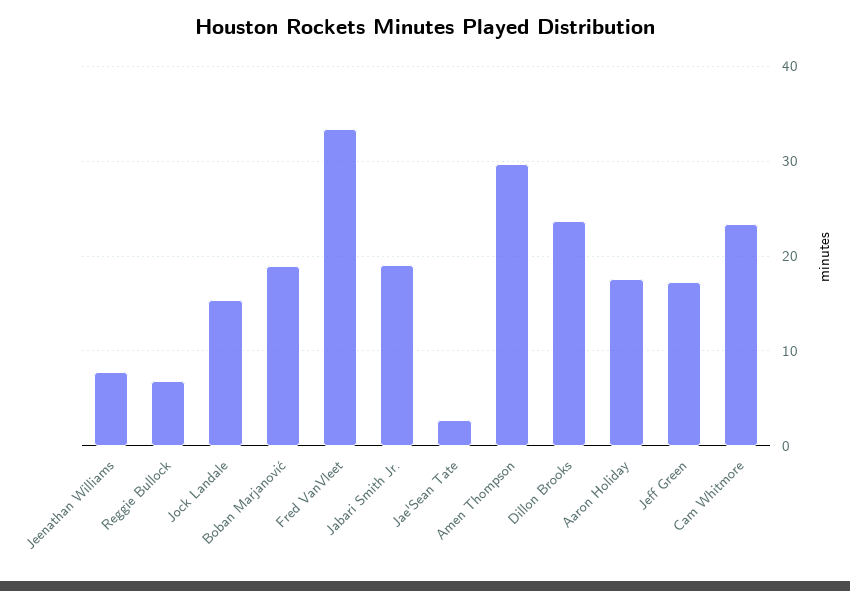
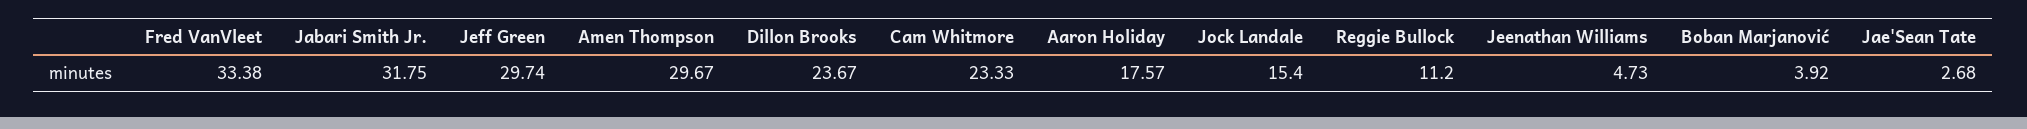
Jeenathan Williams: 8 -> 4.73
Reggie Bullock: 7 -> 11.2
Boban Marjanović: 19 -> 3.92
Jabari Smith Jr.: 19 -> 31.75
Jeff Green: 17 -> 29.74

